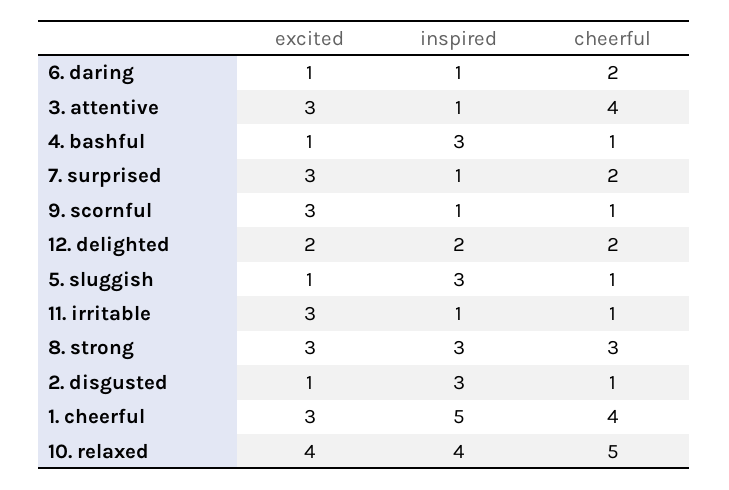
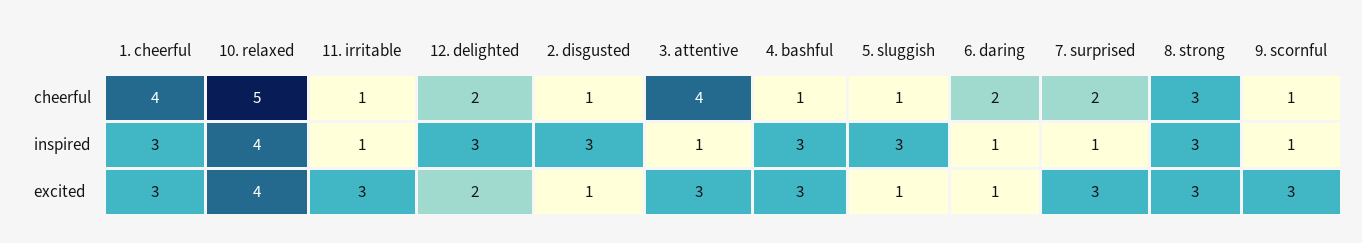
excited, 4. bashful: 1 -> 3
inspired, 12. delighted: 2 -> 3
inspired, 1. cheerful: 5 -> 3

